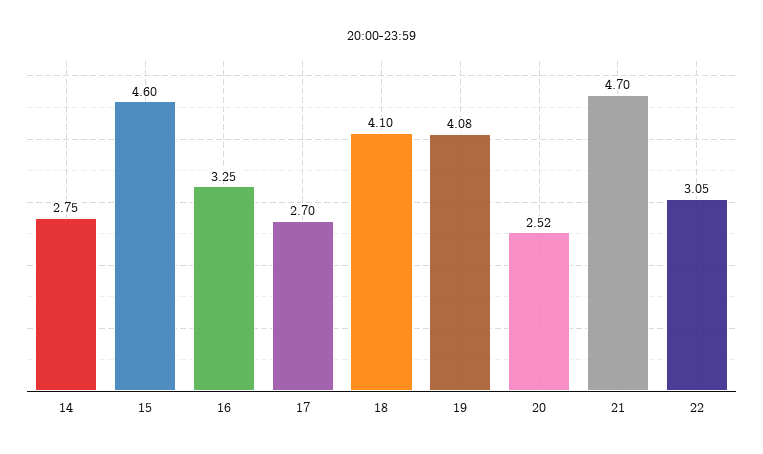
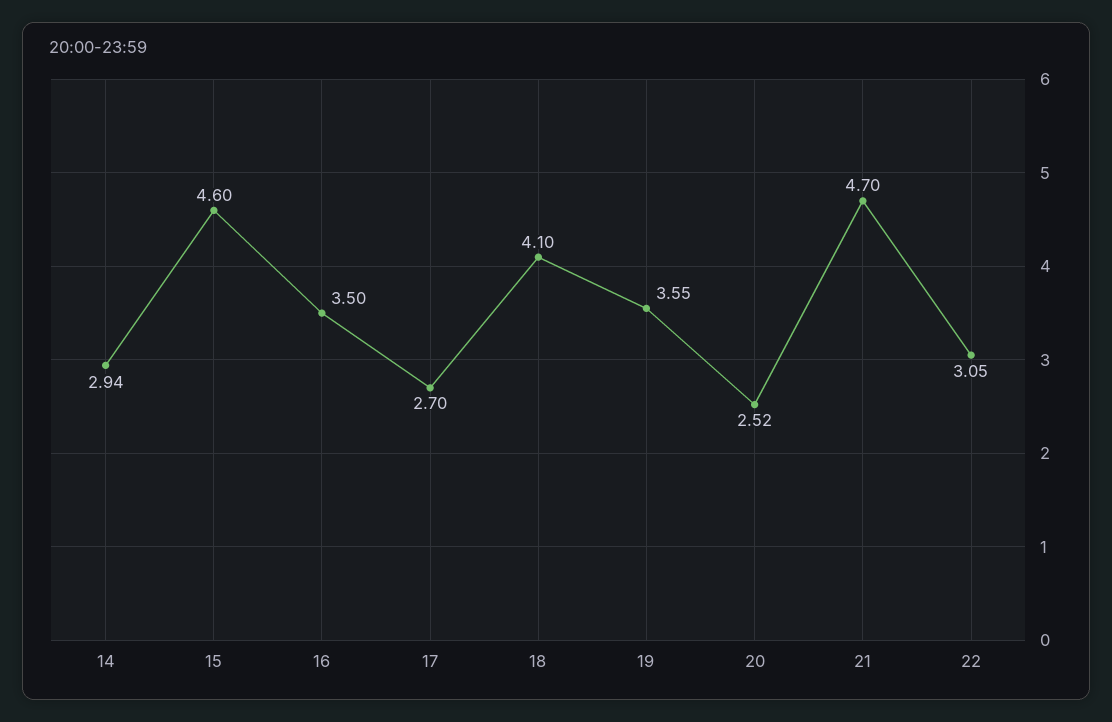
14: 2.75 -> 2.94
16: 3.25 -> 3.5
19: 4.08 -> 3.55

